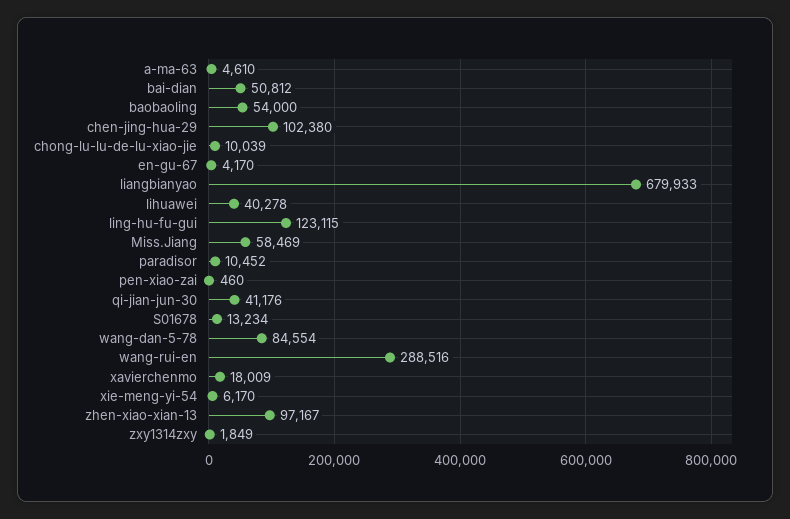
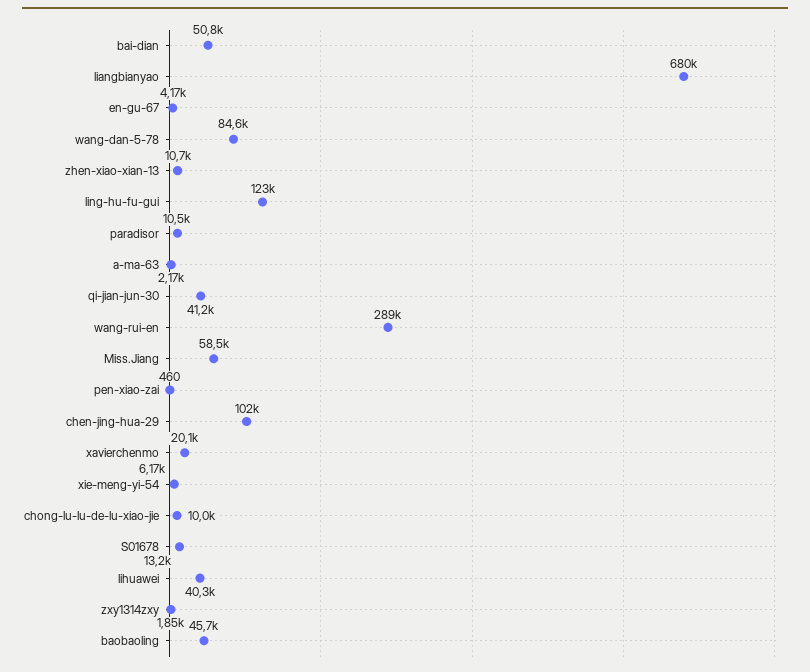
a-ma-63: 4610 -> 2170
baobaoling: 54000 -> 45700
xavierchenmo: 18009 -> 20100
zhen-xiao-xian-13: 97167 -> 10700

